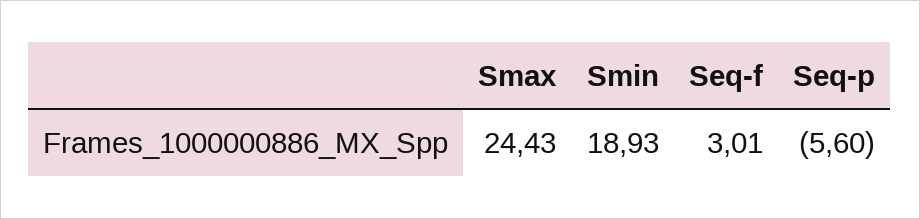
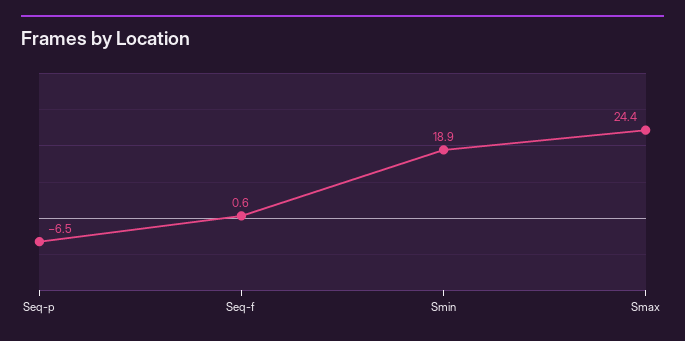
Seq-f: 3.01 -> 0.6
Seq-p: -5.6 -> -6.5

